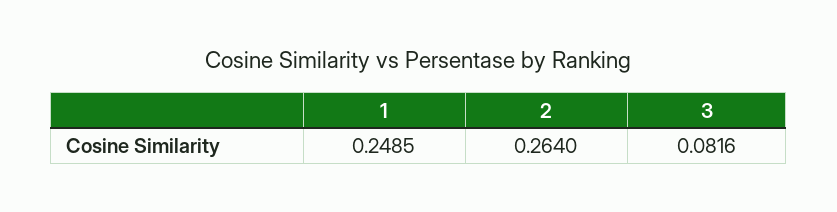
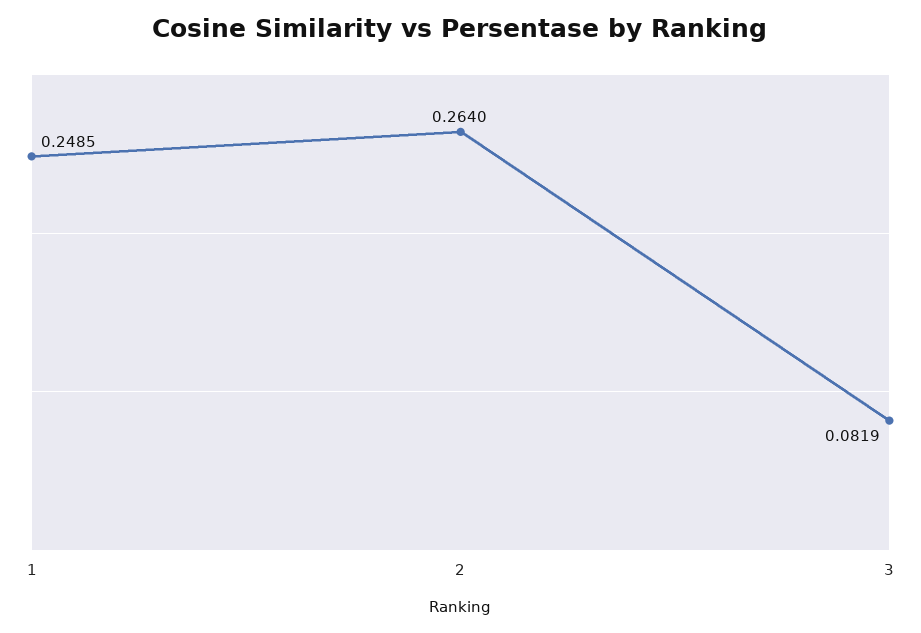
3: 0.0816 -> 0.0819

